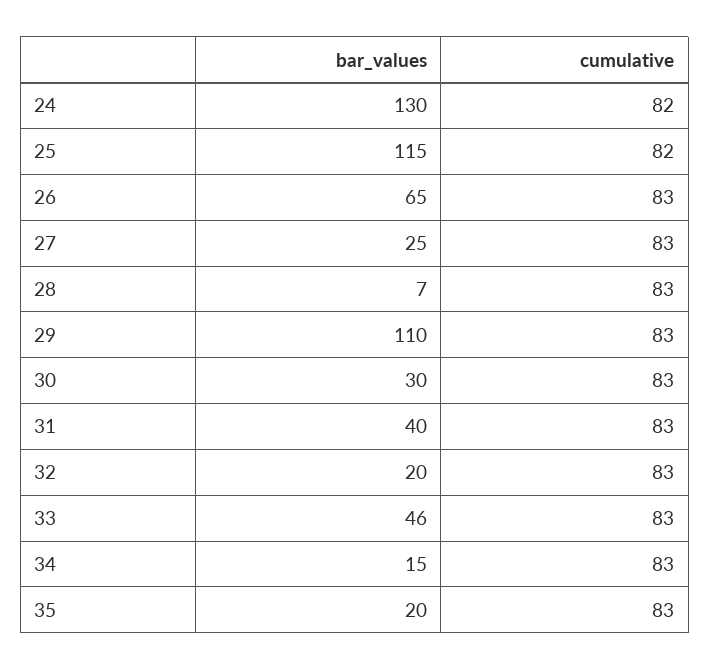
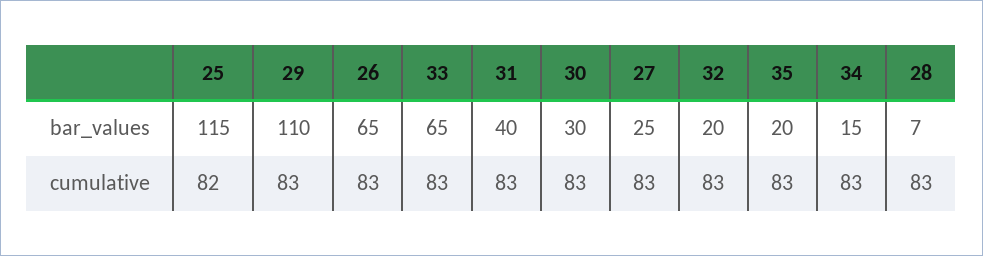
bar_values, 24: 130 -> none
cumulative, 24: 82 -> none
bar_values, 33: 46 -> 65

